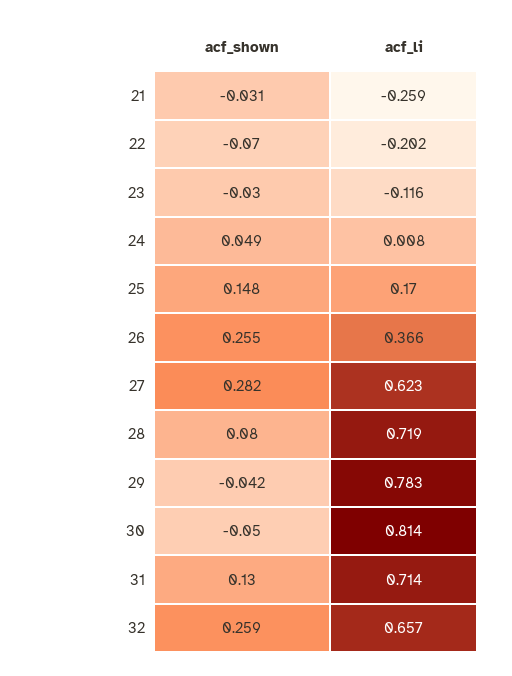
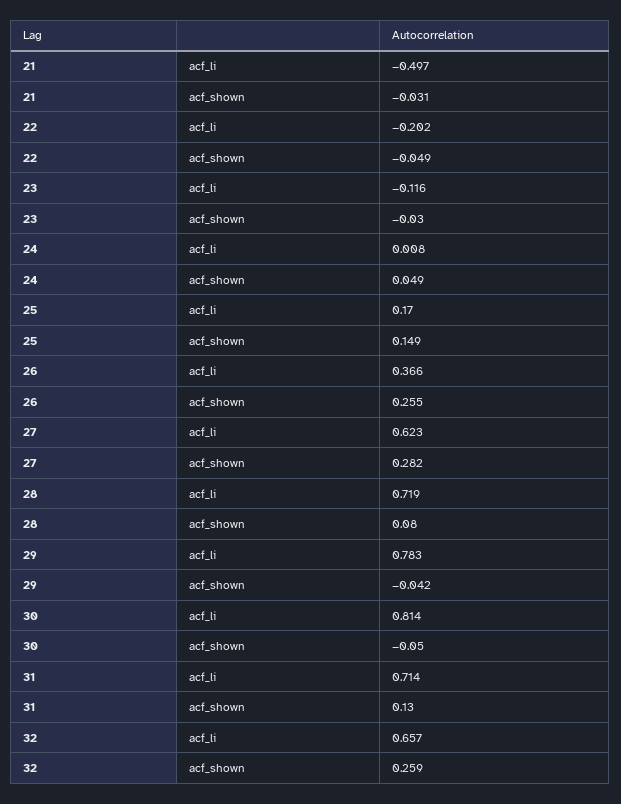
acf_li, 21: -0.259 -> -0.497
acf_shown, 22: -0.07 -> -0.049
acf_shown, 25: 0.148 -> 0.149

